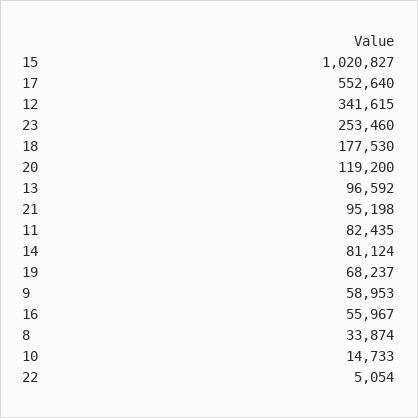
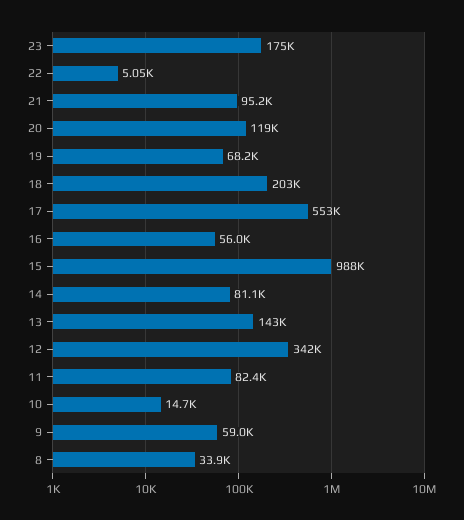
15: 1020827 -> 988000
23: 253460 -> 175000
18: 177530 -> 203000
13: 96592 -> 143000

